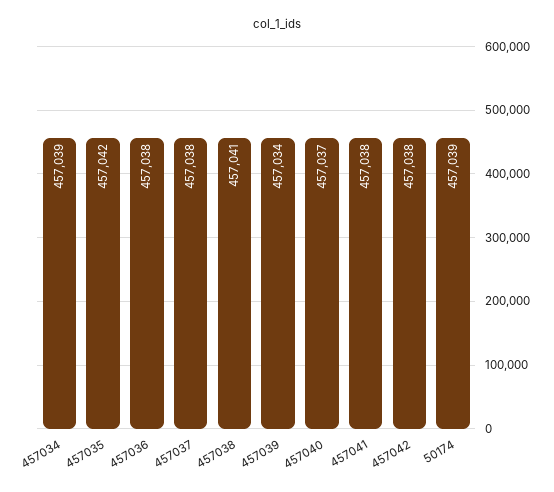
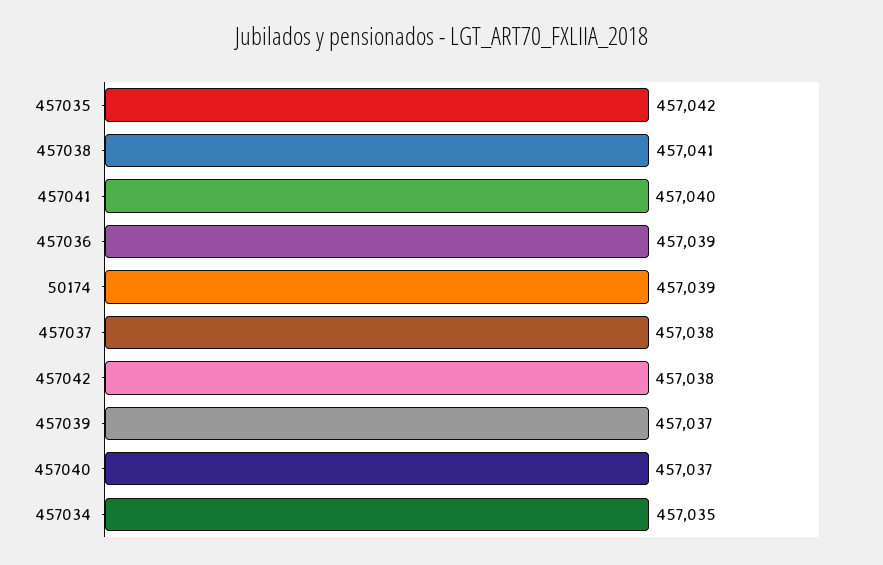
457034: 457039 -> 457035
457036: 457038 -> 457039
457039: 457034 -> 457037
457041: 457038 -> 457040

